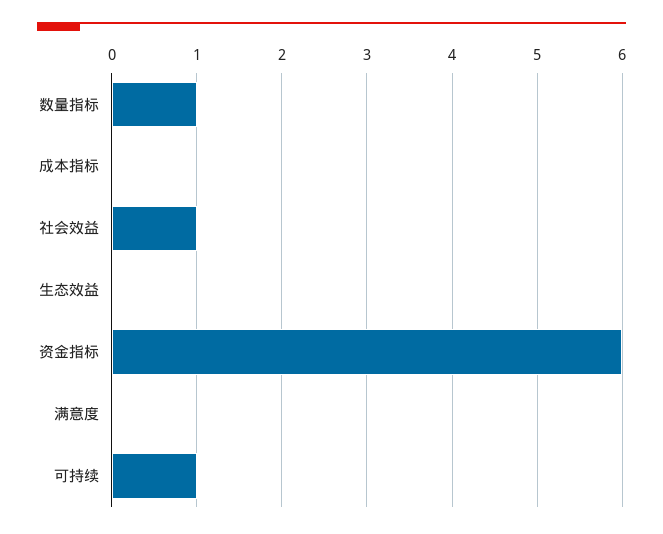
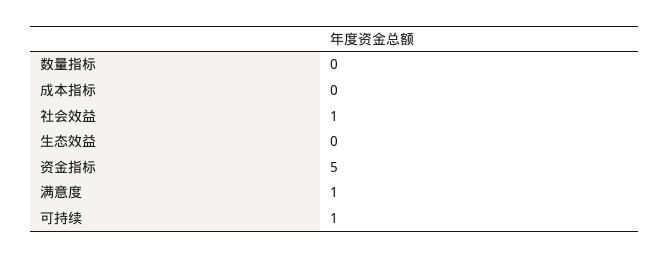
数量指标: 1 -> 0
资金指标: 6 -> 5
满意度: 0 -> 1

